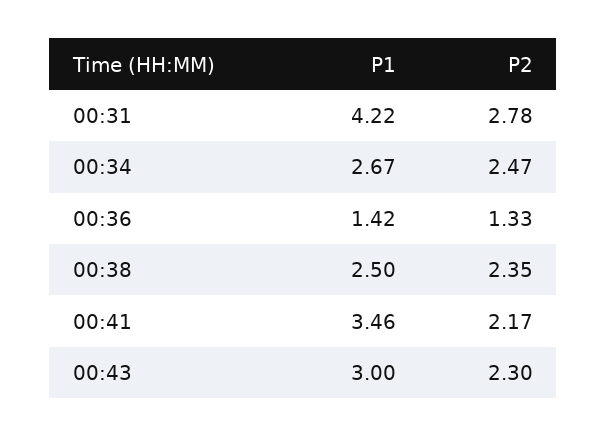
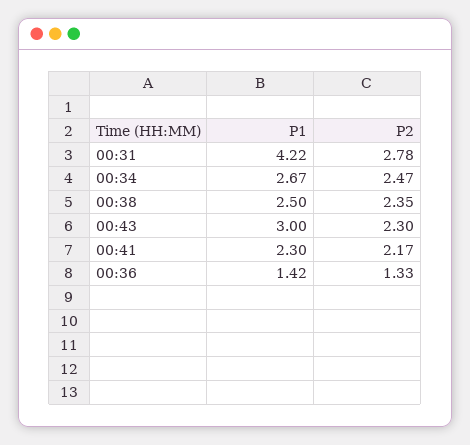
P1, 00:41: 3.46 -> 2.3

